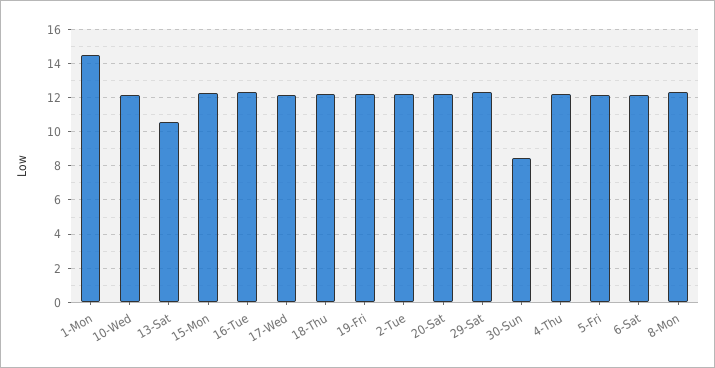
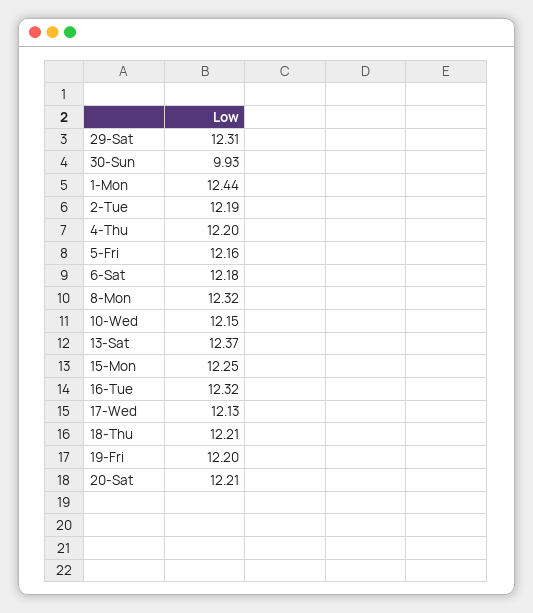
1-Mon: 14.5 -> 12.44
13-Sat: 10.5 -> 12.37
30-Sun: 8.5 -> 9.93

